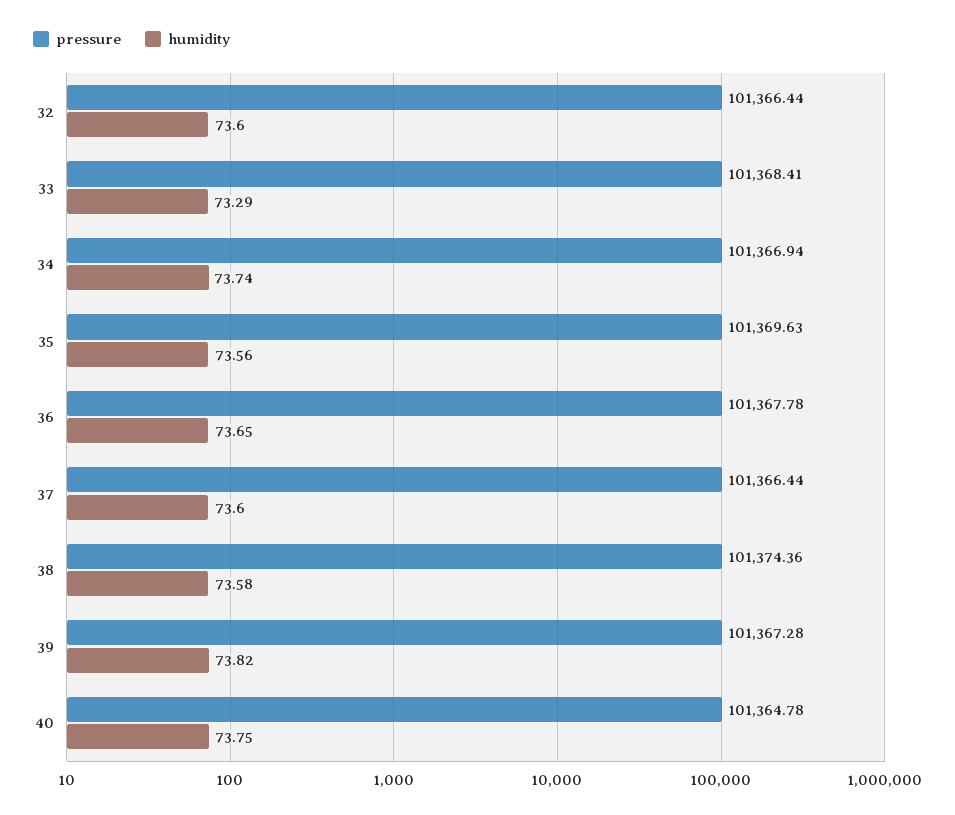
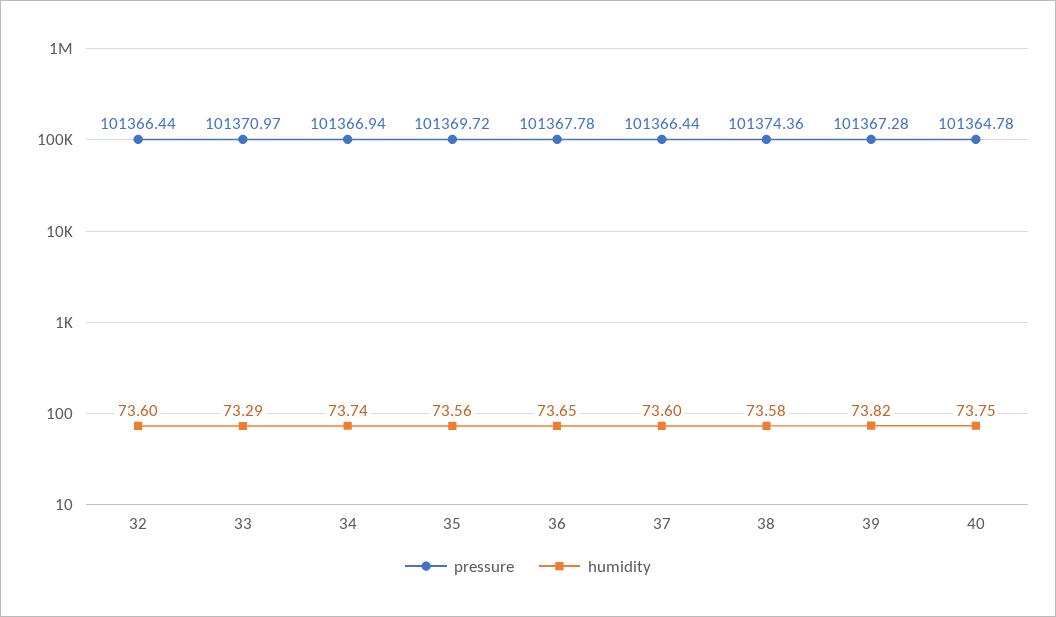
pressure, 33: 101368.41 -> 101370.97
pressure, 35: 101369.63 -> 101369.72

